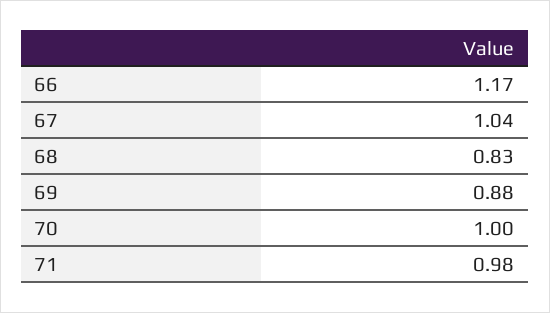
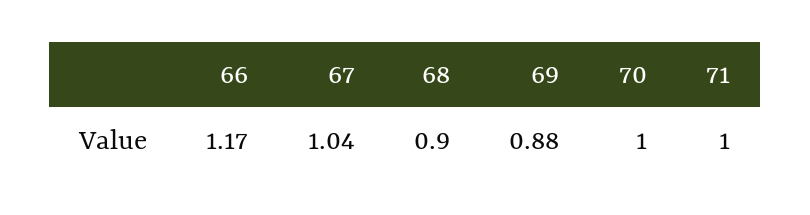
68: 0.83 -> 0.9
71: 0.98 -> 1

